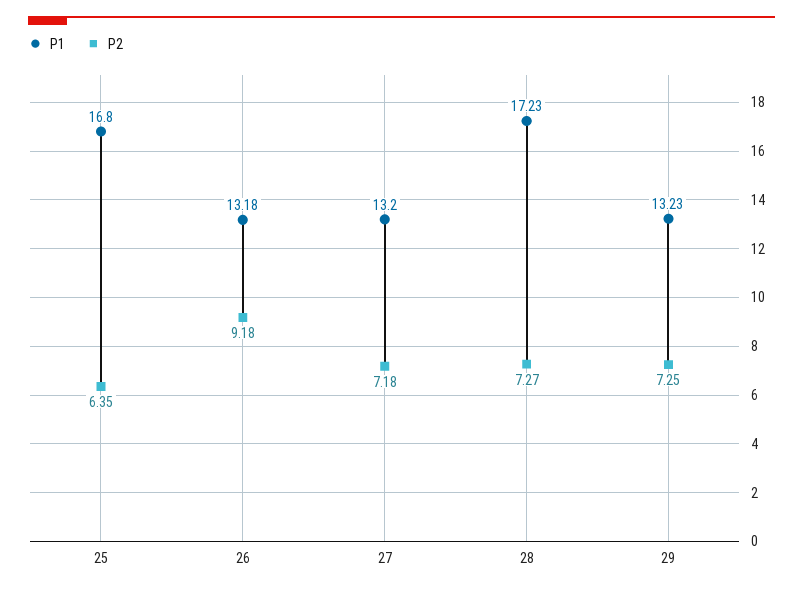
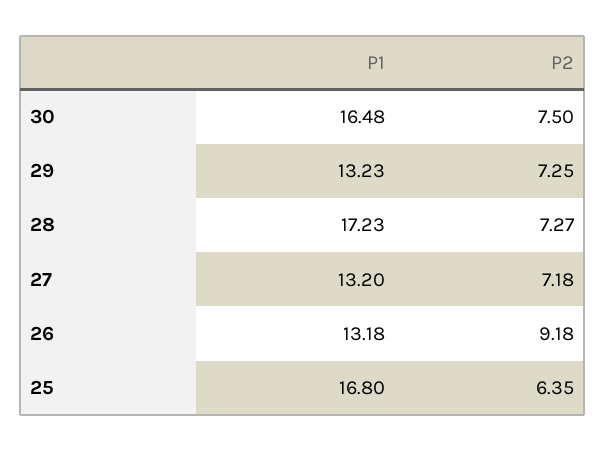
P1, 30: none -> 16.48
P2, 30: none -> 7.5

